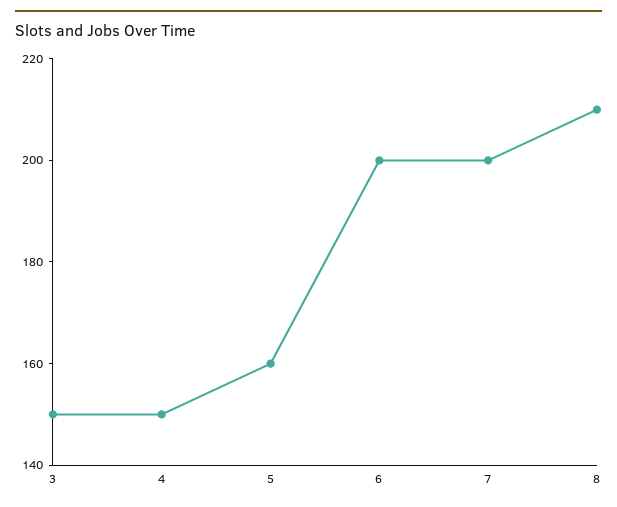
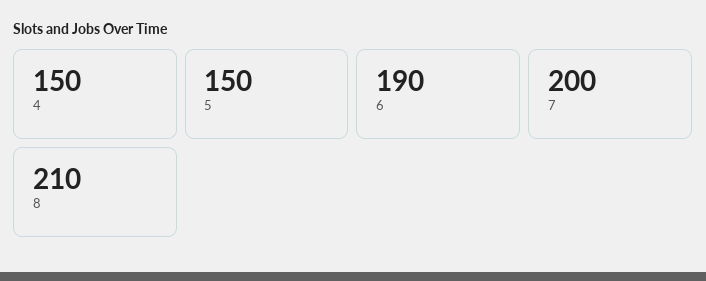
3: 150 -> none
5: 160 -> 150
6: 200 -> 190

